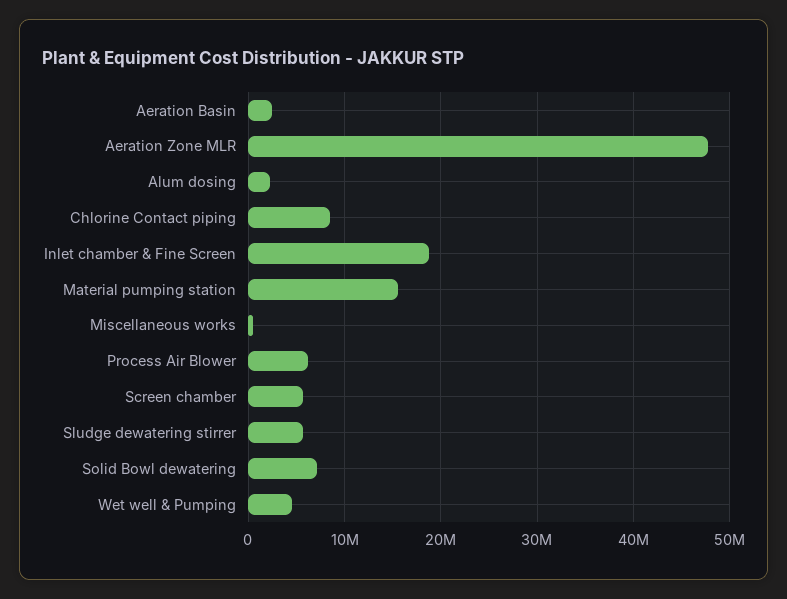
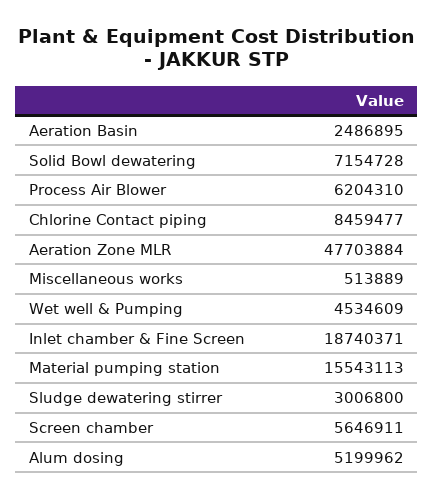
Alum dosing: 2000000 -> 5199962
Sludge dewatering stirrer: 6000000 -> 3006800

